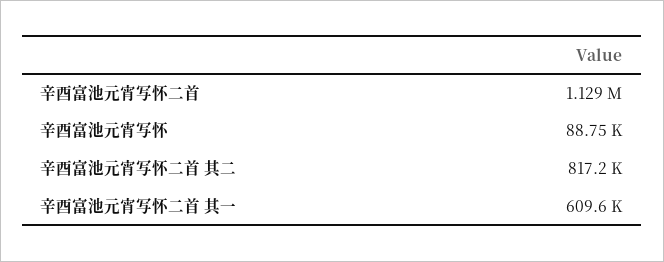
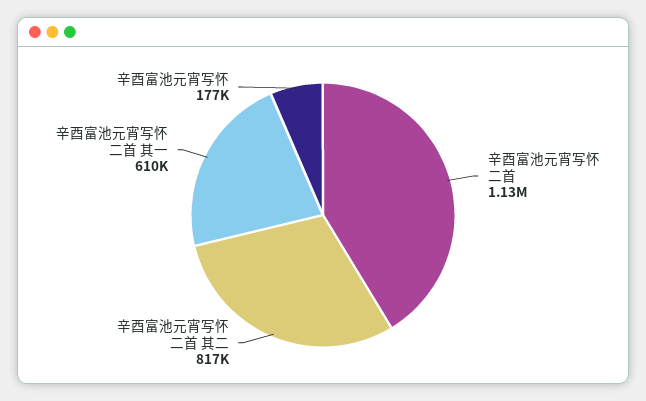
辛酉富池元宵写怀: 88750 -> 177000

